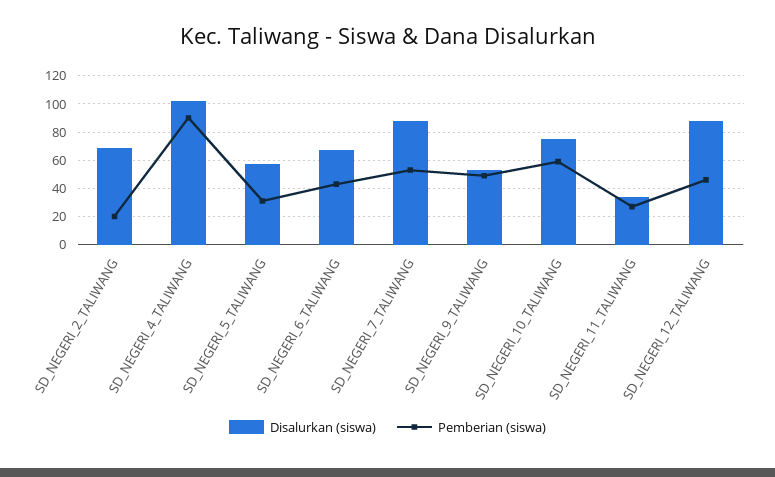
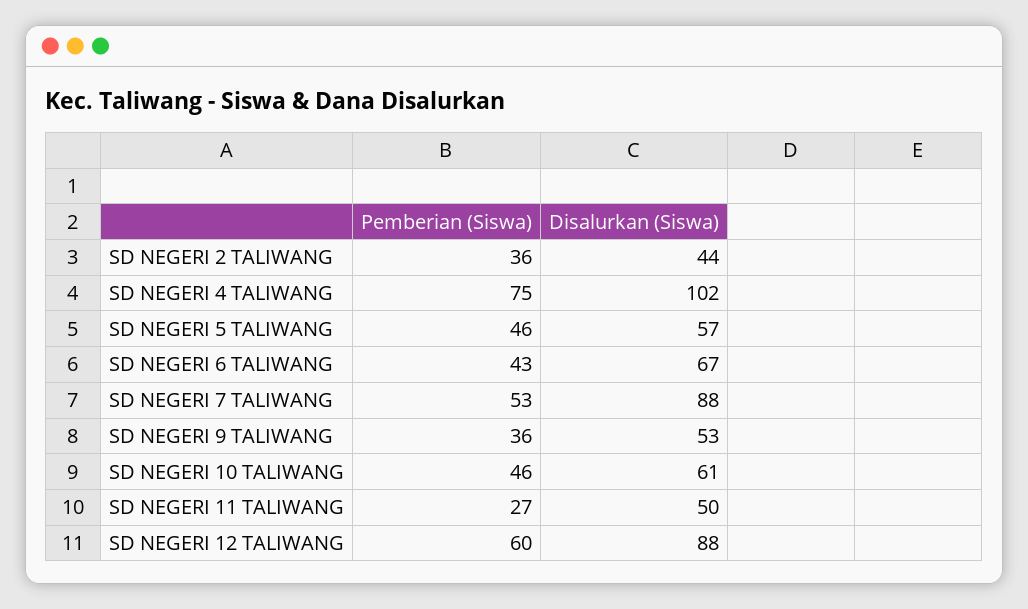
Disalurkan (siswa), SD_NEGERI_2_TALIWANG: 70 -> 44
Pemberian (siswa), SD_NEGERI_2_TALIWANG: 20 -> 36
Pemberian (siswa), SD_NEGERI_4_TALIWANG: 90 -> 75
Pemberian (siswa), SD_NEGERI_5_TALIWANG: 30 -> 46
Pemberian (siswa), SD_NEGERI_9_TALIWANG: 50 -> 36
Disalurkan (siswa), SD_NEGERI_10_TALIWANG: 75 -> 61
Pemberian (siswa), SD_NEGERI_10_TALIWANG: 60 -> 46
Disalurkan (siswa), SD_NEGERI_11_TALIWANG: 35 -> 50
Pemberian (siswa), SD_NEGERI_12_TALIWANG: 45 -> 60

